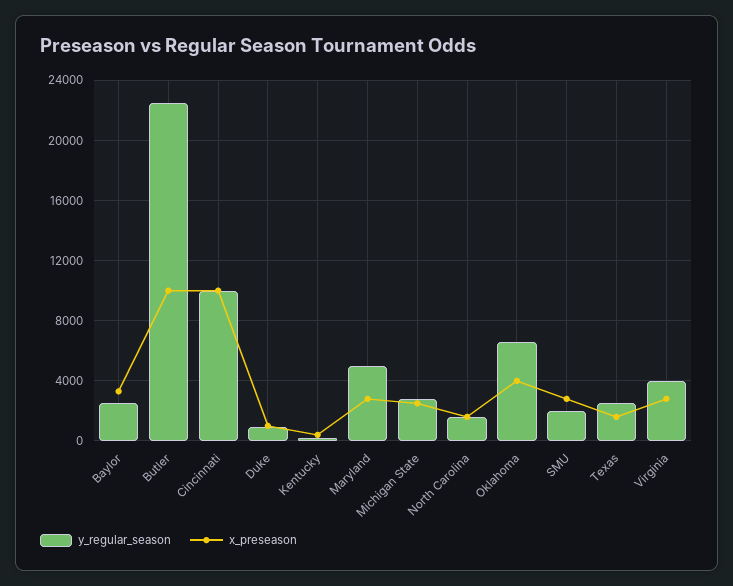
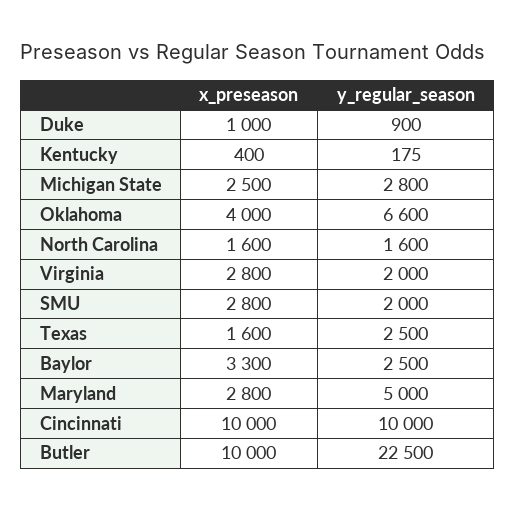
y_regular_season, Virginia: 4000 -> 2000

